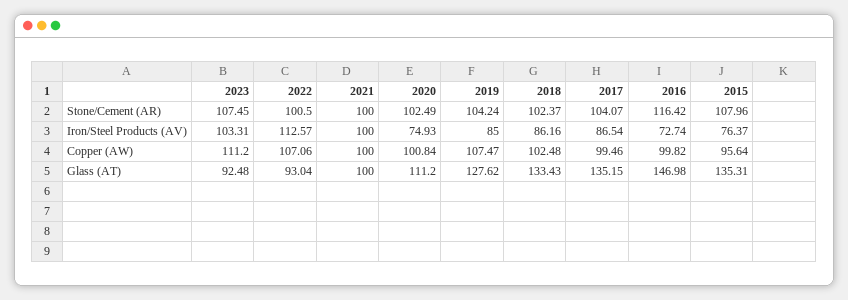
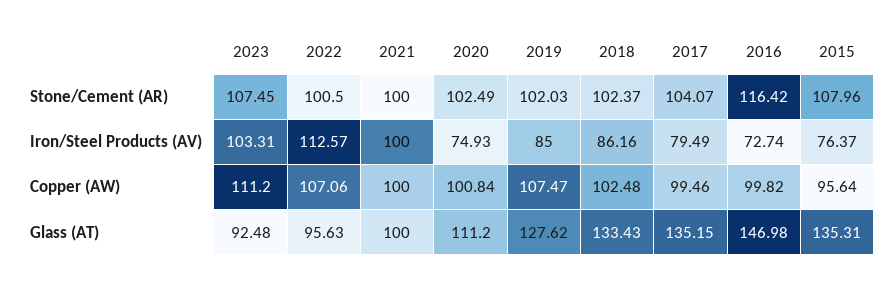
2019, Stone/Cement (AR): 104.24 -> 102.03
2017, Iron/Steel Products (AV): 86.54 -> 79.49
2022, Glass (AT): 93.04 -> 95.63

